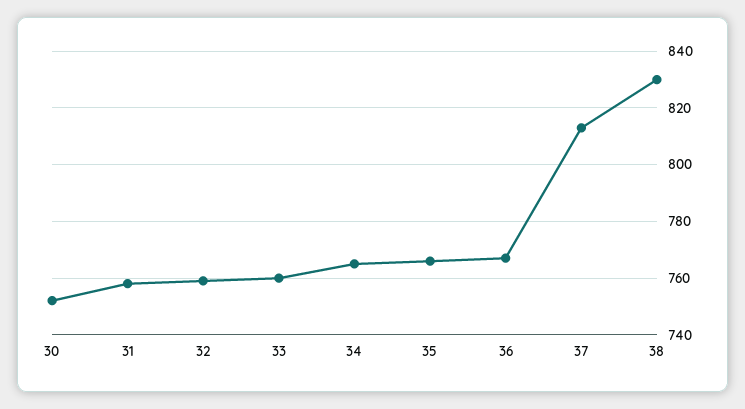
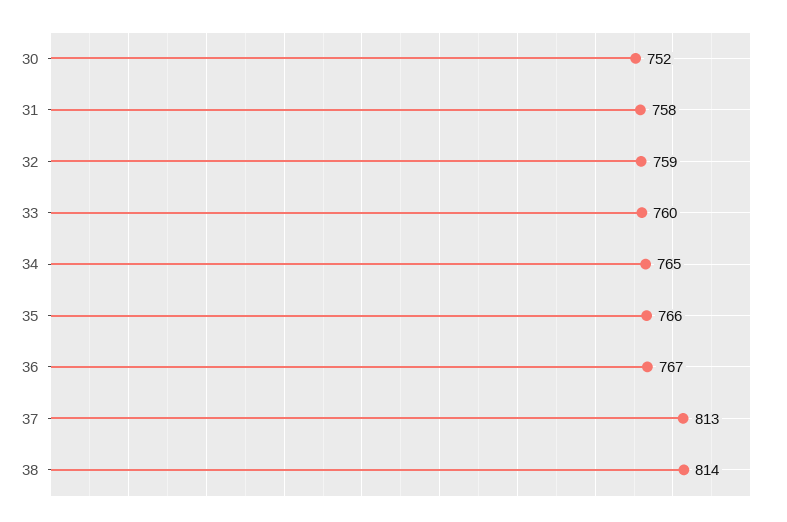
38: 830 -> 814

